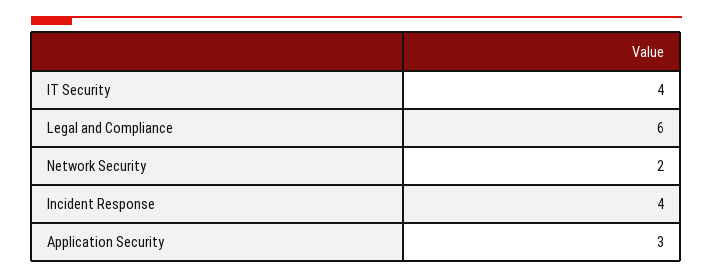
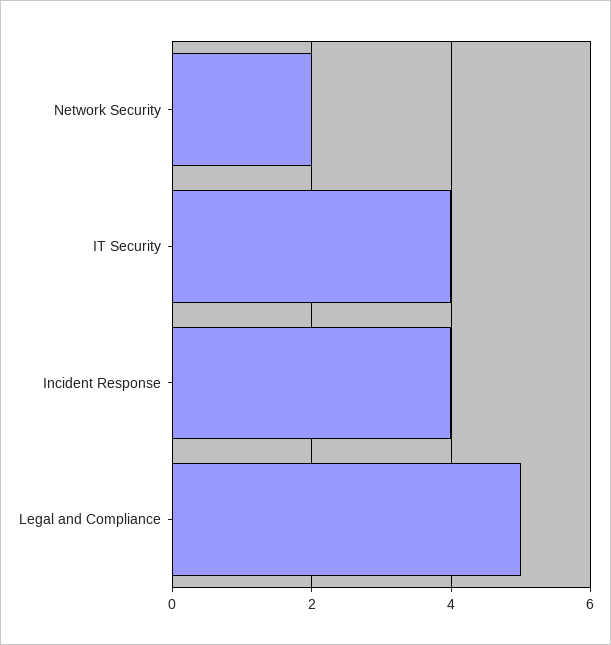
Legal and Compliance: 6 -> 5
Application Security: 3 -> none

